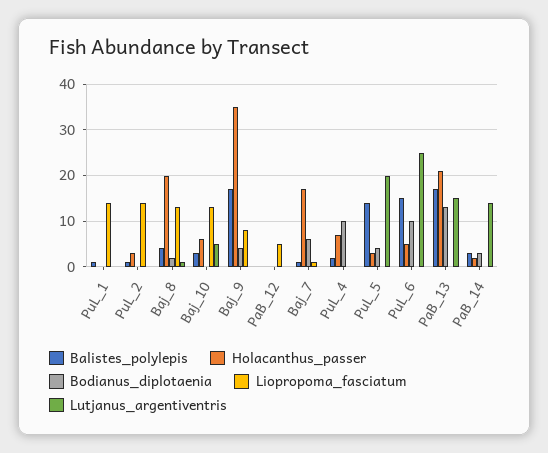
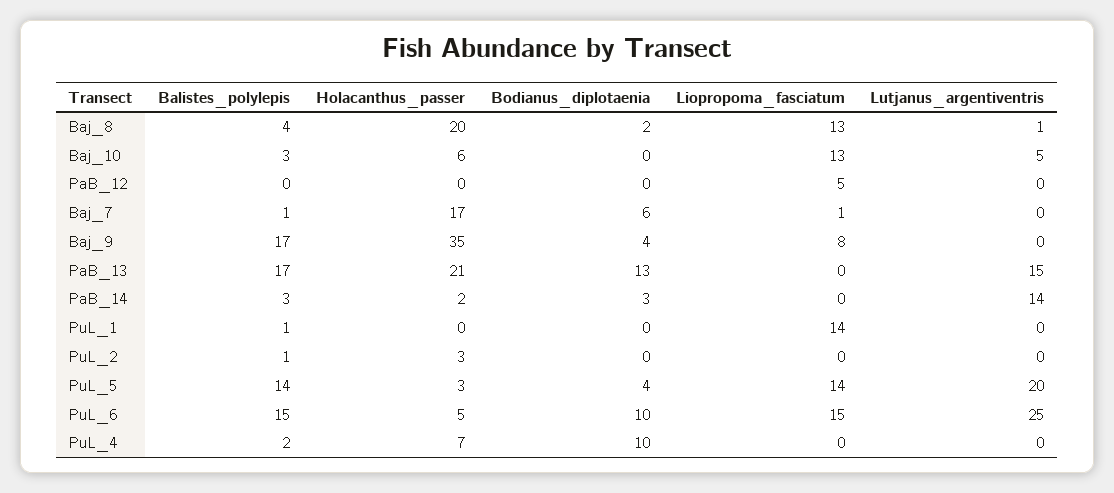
Liopropoma_fasciatum, PuL_2: 15 -> 0
Liopropoma_fasciatum, PuL_5: 0 -> 14
Liopropoma_fasciatum, PuL_6: 0 -> 15

